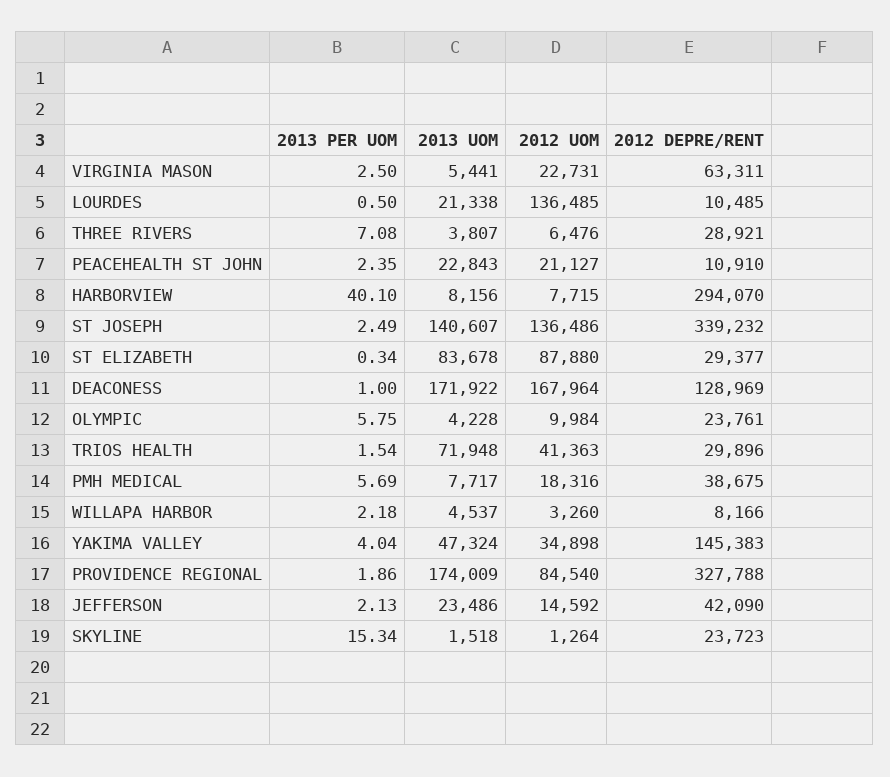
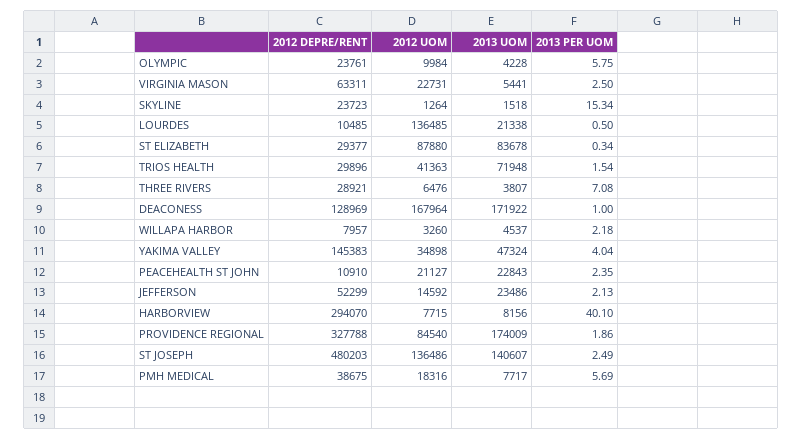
2012 DEPRE/RENT, ST JOSEPH: 339232 -> 480203
2012 DEPRE/RENT, WILLAPA HARBOR: 8166 -> 7957
2012 DEPRE/RENT, JEFFERSON: 42090 -> 52299

